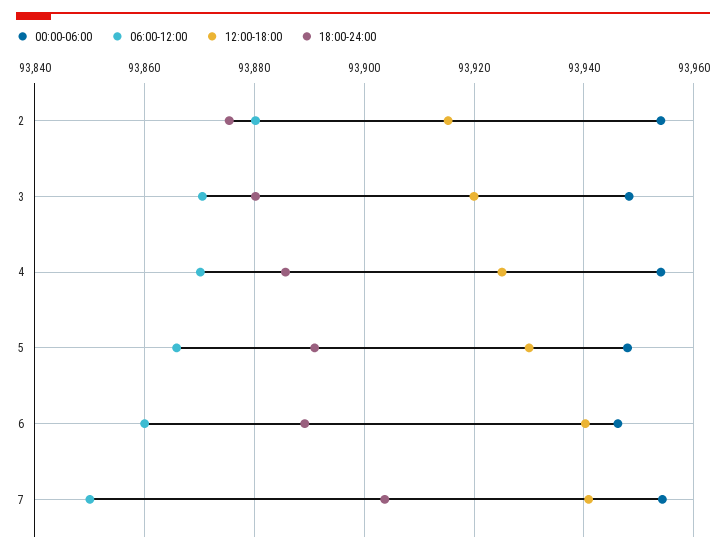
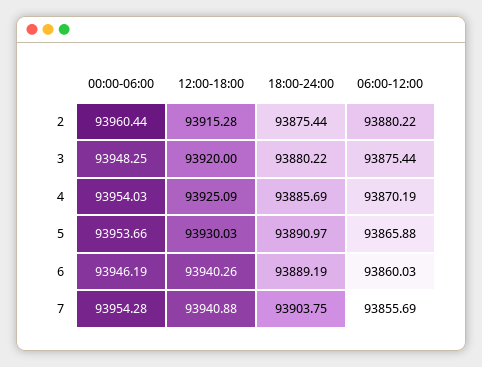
00:00-06:00, 2: 93954 -> 93960.44
06:00-12:00, 3: 93870 -> 93875.44
00:00-06:00, 5: 93948 -> 93953.66
06:00-12:00, 7: 93850 -> 93855.69

